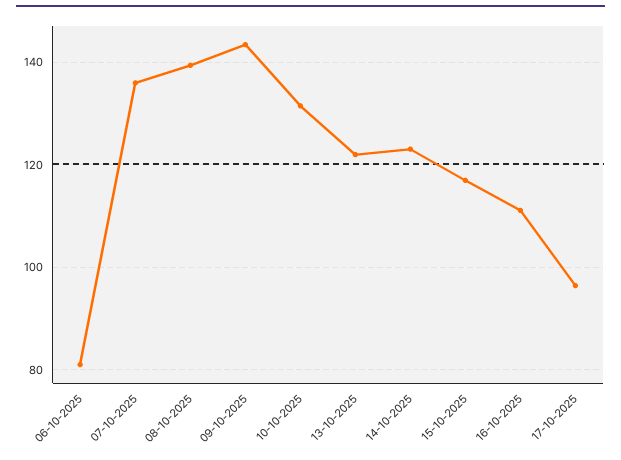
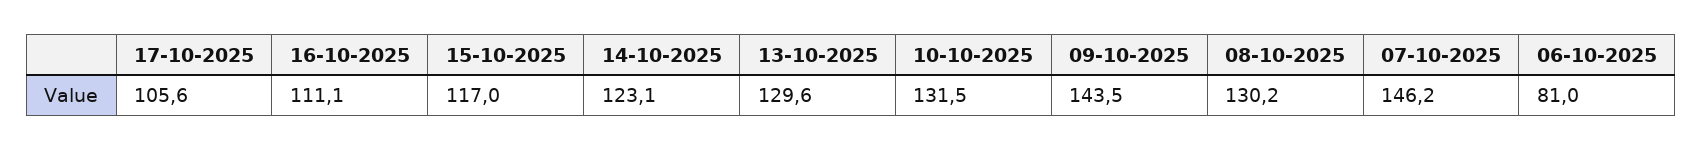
07-10-2025: 136 -> 146.2
08-10-2025: 140 -> 130.2
13-10-2025: 122 -> 129.6
17-10-2025: 96 -> 105.6

